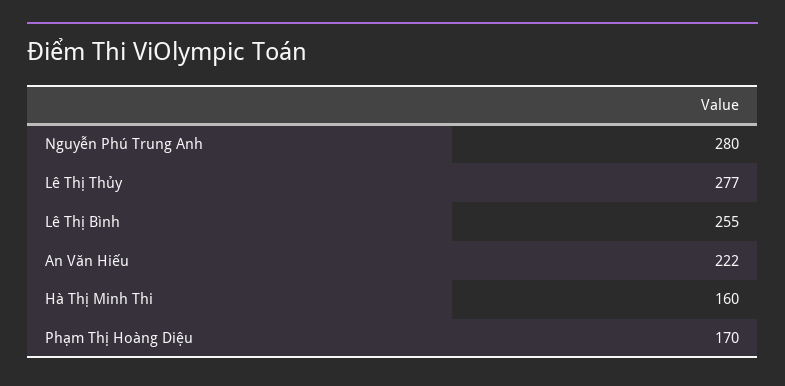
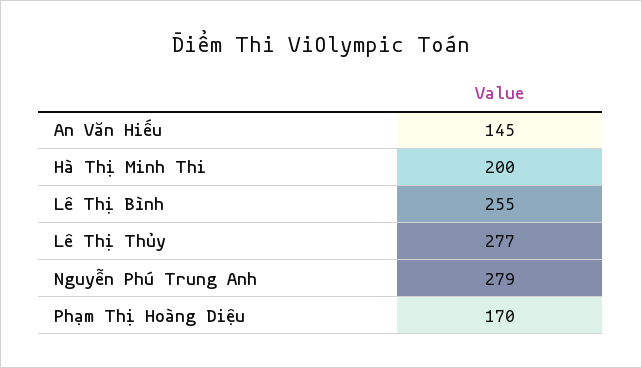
Nguyễn Phú Trung Anh: 280 -> 279
An Văn Hiếu: 222 -> 145
Hà Thị Minh Thi: 160 -> 200

